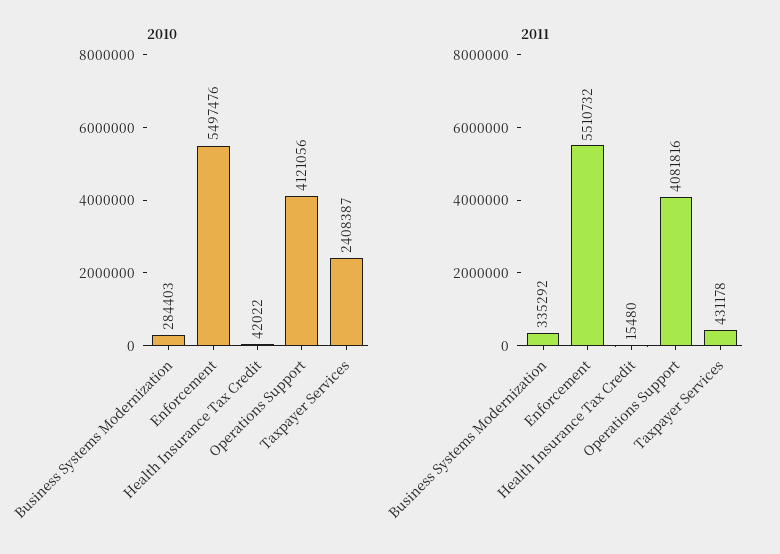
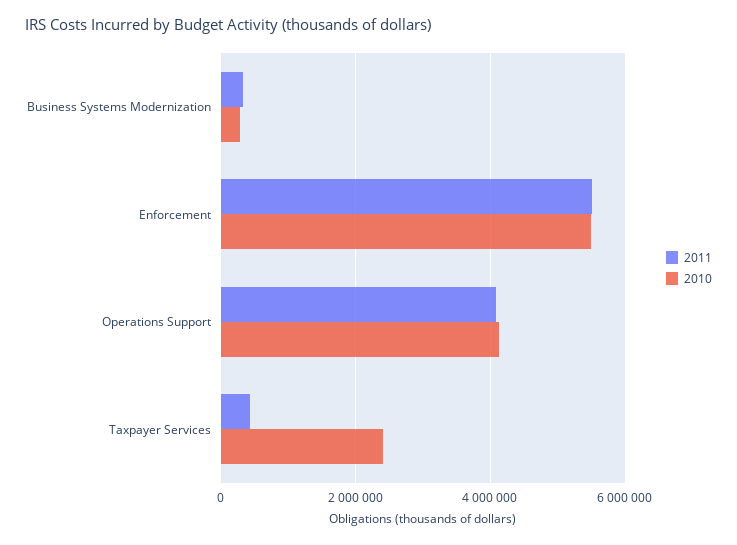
2010, Health Insurance Tax Credit: 42022 -> none
2011, Health Insurance Tax Credit: 15480 -> none

